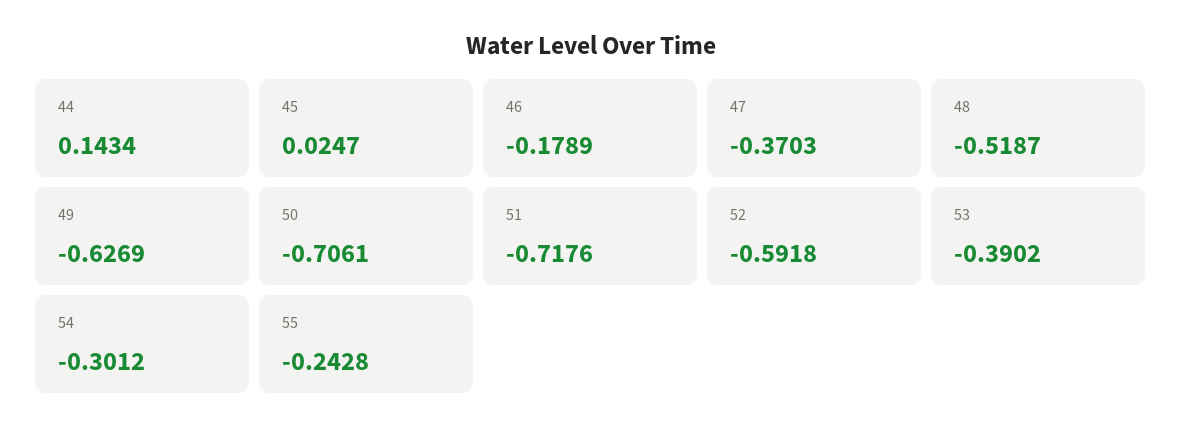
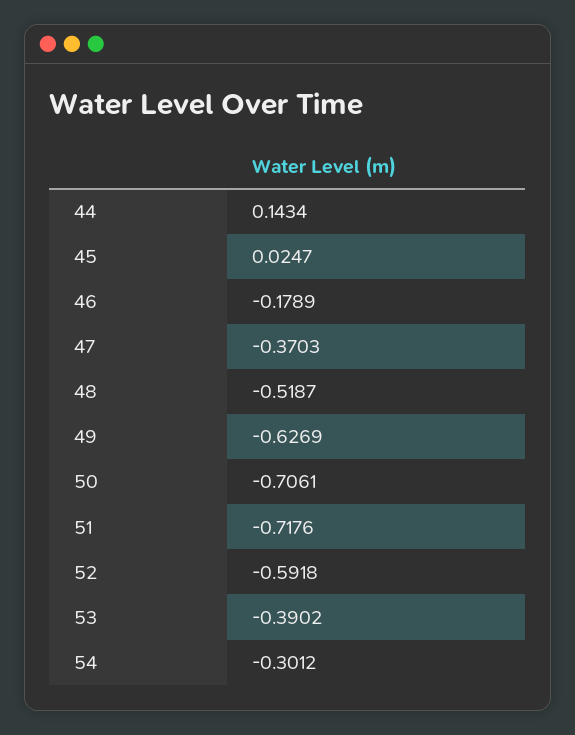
55: -0.2428 -> none

